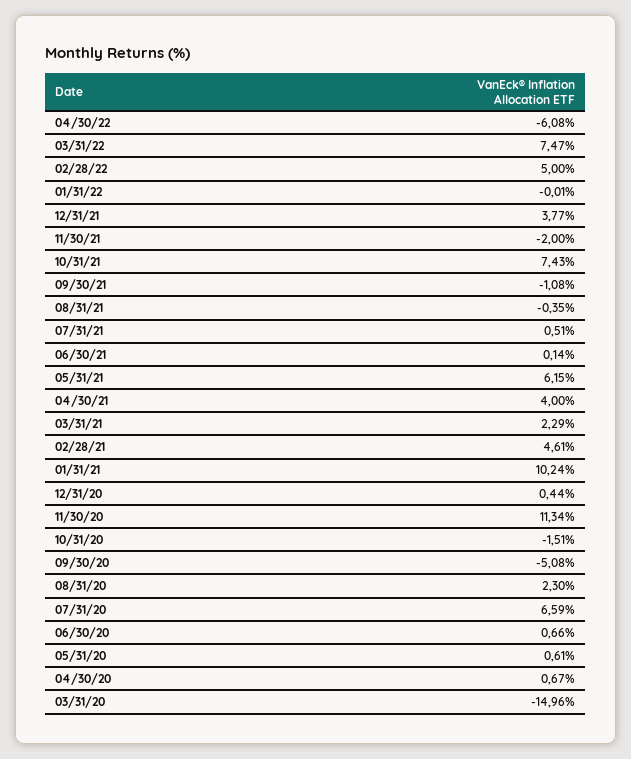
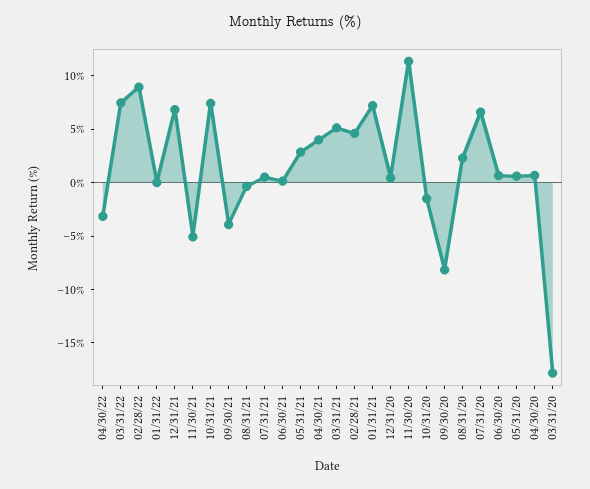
04/30/22: -6.08 -> -3
02/28/22: 5 -> 9
12/31/21: 3.77 -> 7
11/30/21: -2 -> -5
09/30/21: -1.08 -> -4
05/31/21: 6.15 -> 3
03/31/21: 2.29 -> 5
01/31/21: 10.24 -> 7
09/30/20: -5.08 -> -8
03/31/20: -14.96 -> -18

